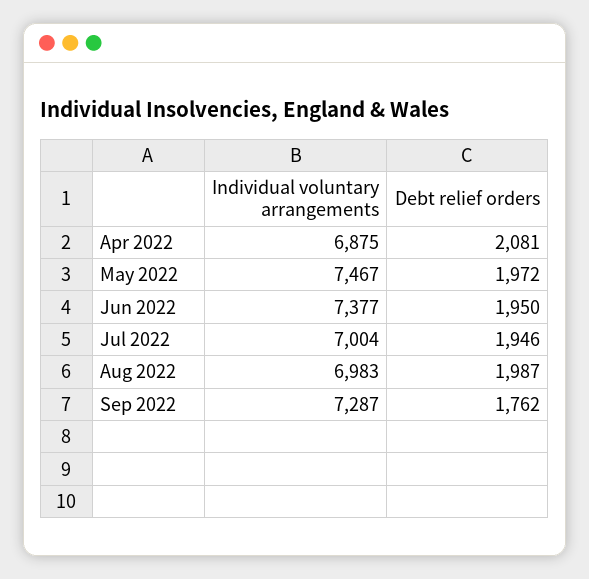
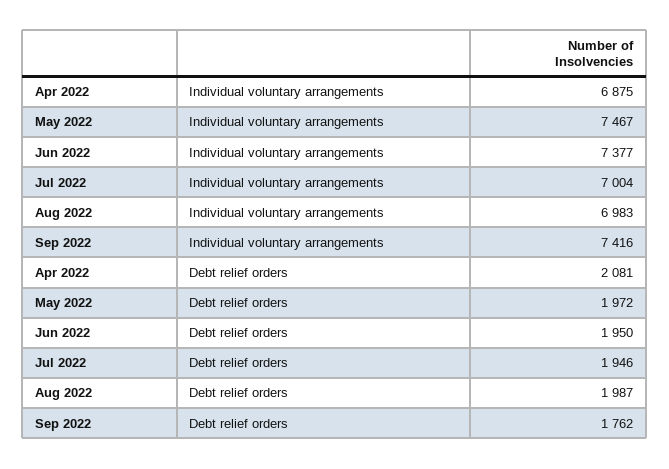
Individual voluntary arrangements, Sep 2022: 7287 -> 7416

